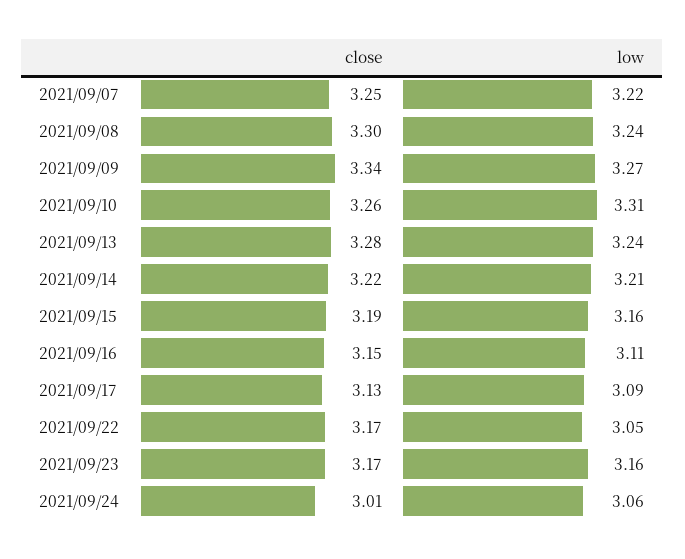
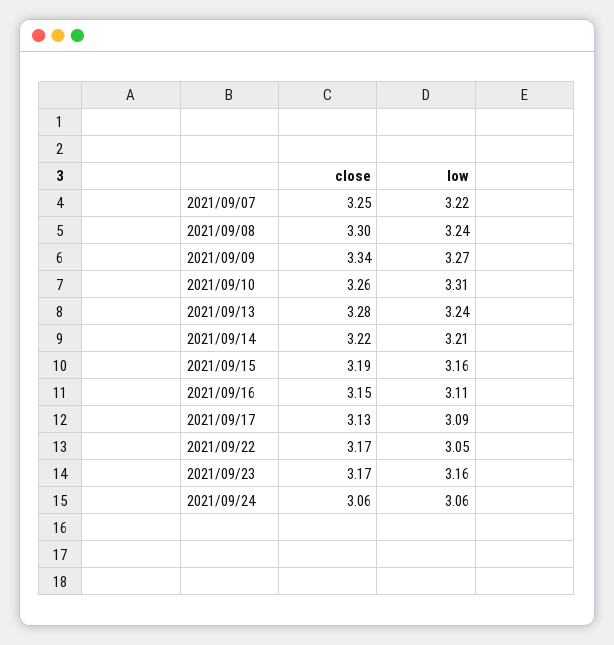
close, 2021/09/24: 3.01 -> 3.06

